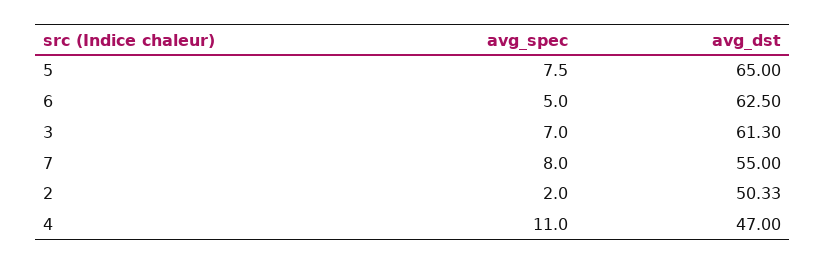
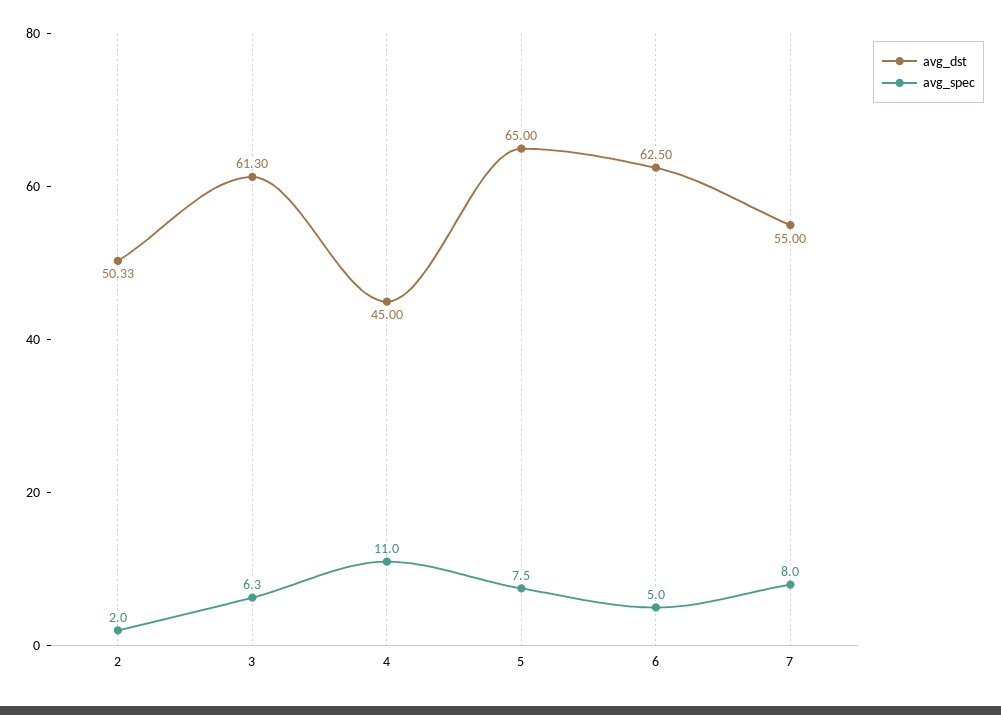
avg_spec, 3: 7 -> 6.3
avg_dst, 4: 47 -> 45

